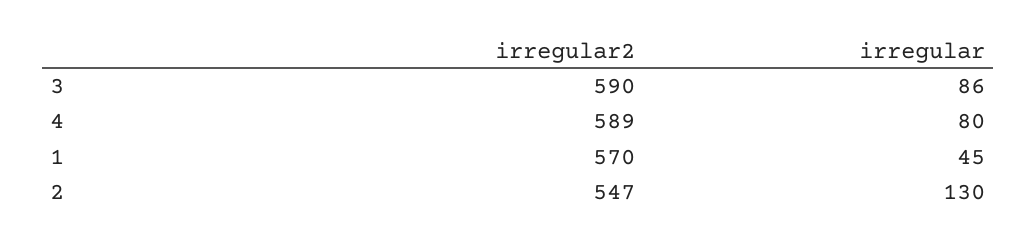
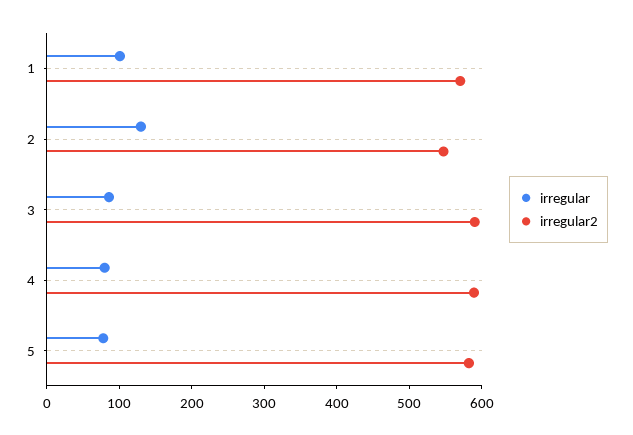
irregular, 1: 45 -> 100
irregular, 5: none -> 80
irregular2, 5: none -> 580

